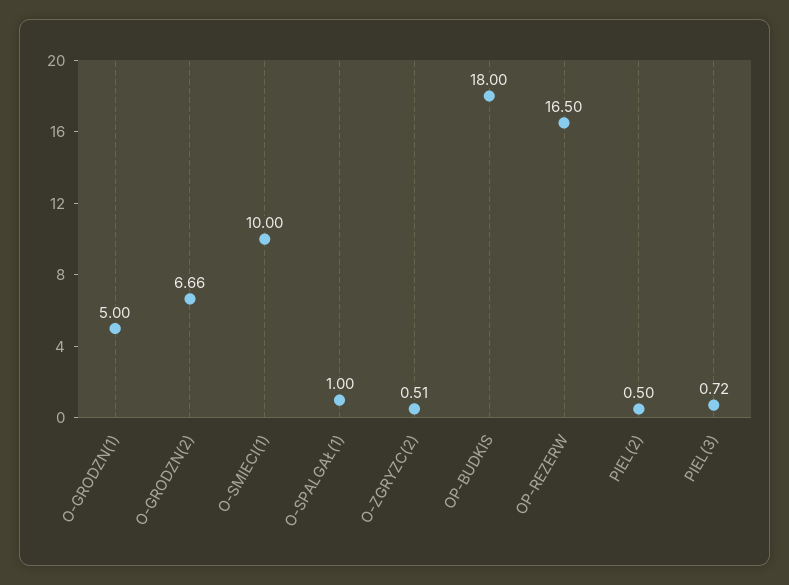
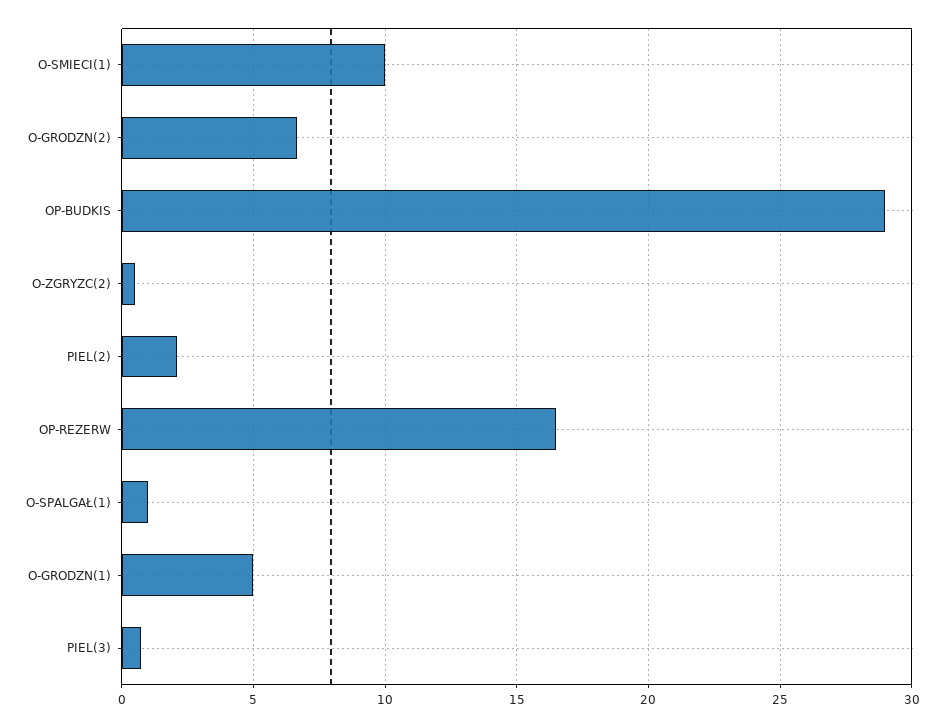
OP-BUDKIS: 18 -> 29
PIEL(2): 0.5 -> 2

